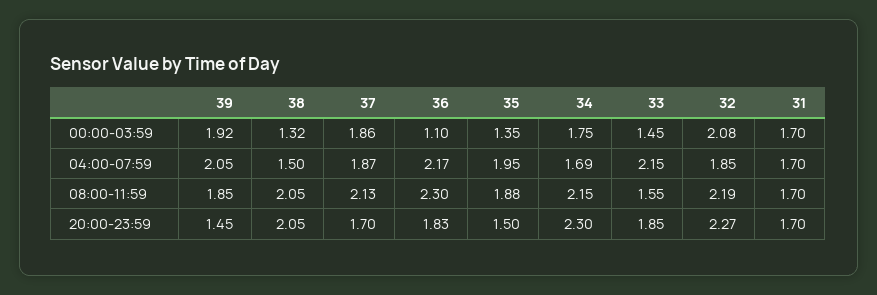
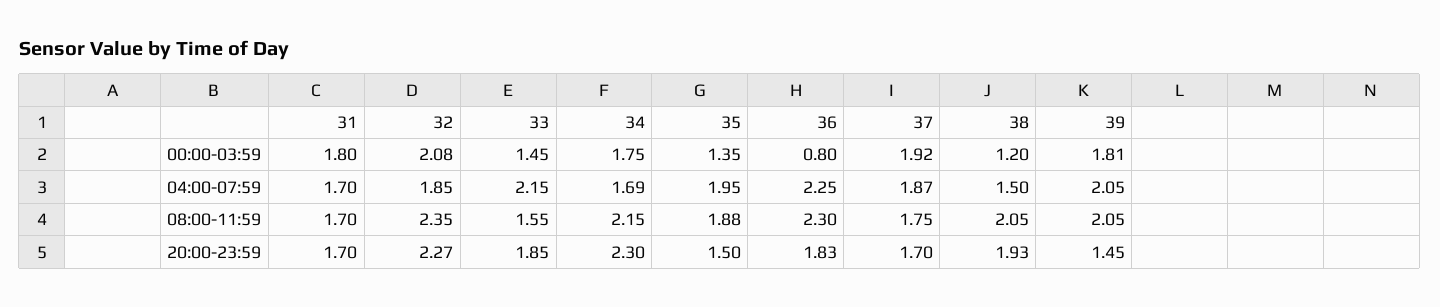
39, 00:00-03:59: 1.92 -> 1.81
38, 00:00-03:59: 1.32 -> 1.2
37, 00:00-03:59: 1.86 -> 1.92
36, 00:00-03:59: 1.1 -> 0.8
31, 00:00-03:59: 1.7 -> 1.8
36, 04:00-07:59: 2.17 -> 2.25
39, 08:00-11:59: 1.85 -> 2.05
37, 08:00-11:59: 2.13 -> 1.75
32, 08:00-11:59: 2.19 -> 2.35
38, 20:00-23:59: 2.05 -> 1.93

